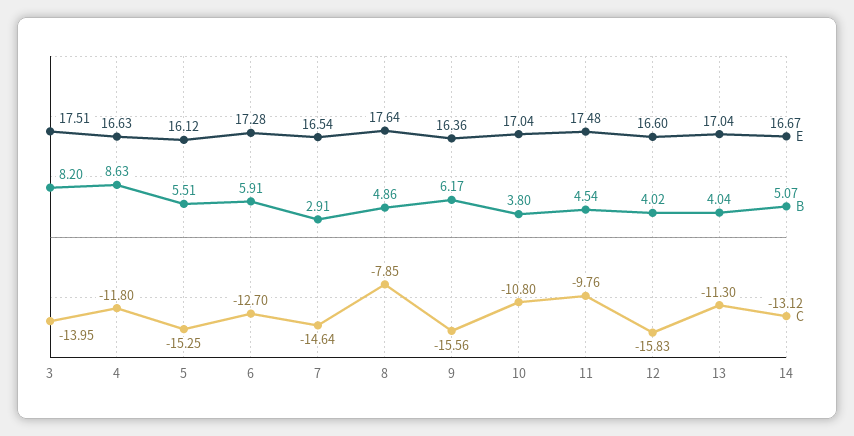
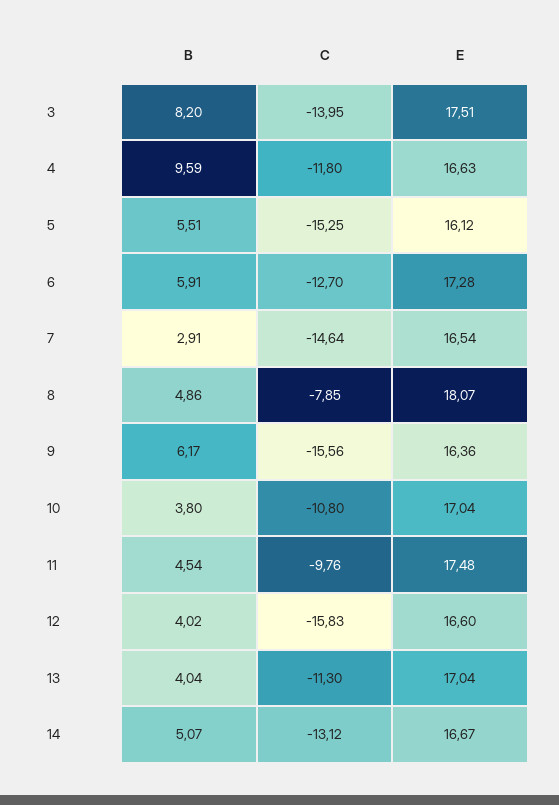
B, 4: 8.63 -> 9.59
E, 8: 17.64 -> 18.07

